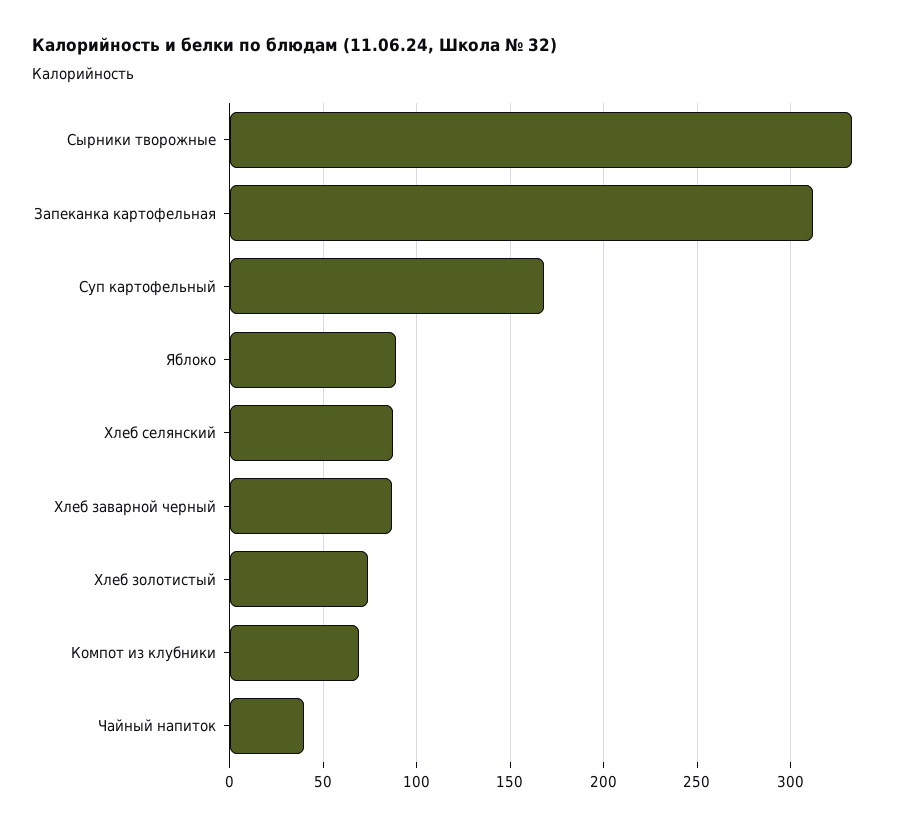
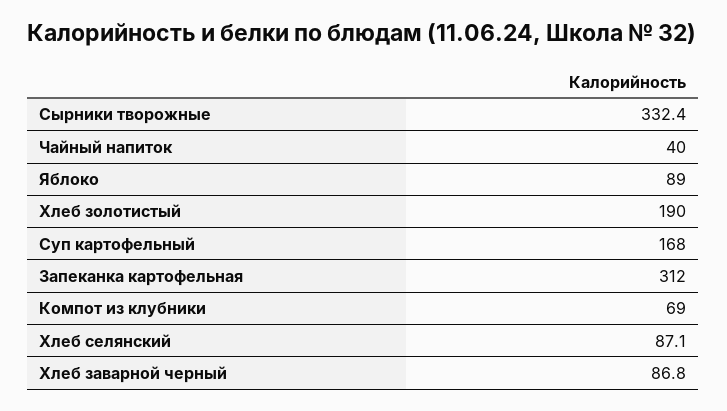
Хлеб золотистый: 75 -> 190

